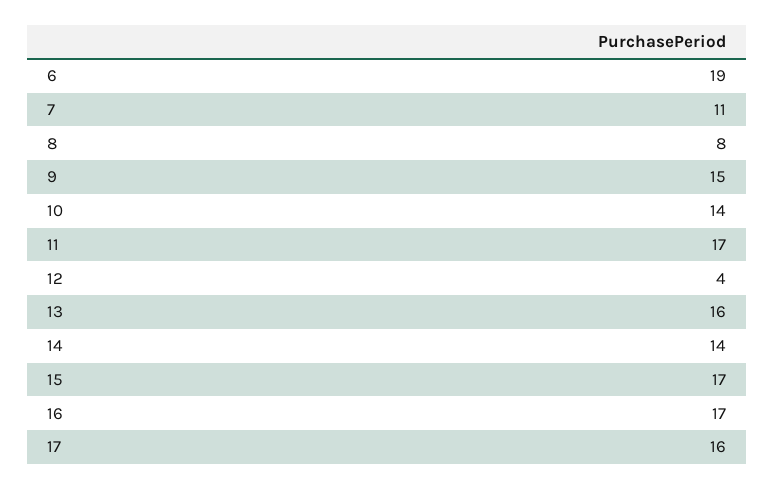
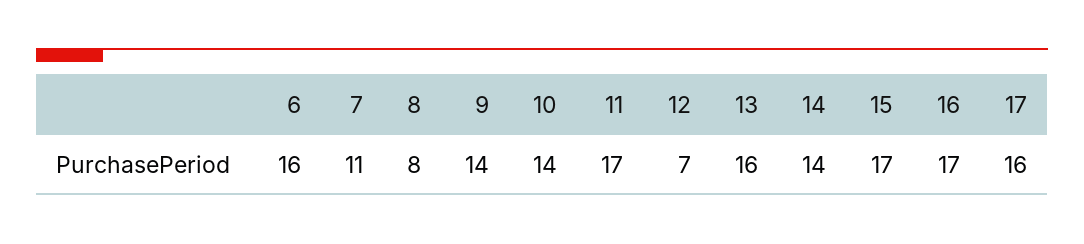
6: 19 -> 16
9: 15 -> 14
12: 4 -> 7

